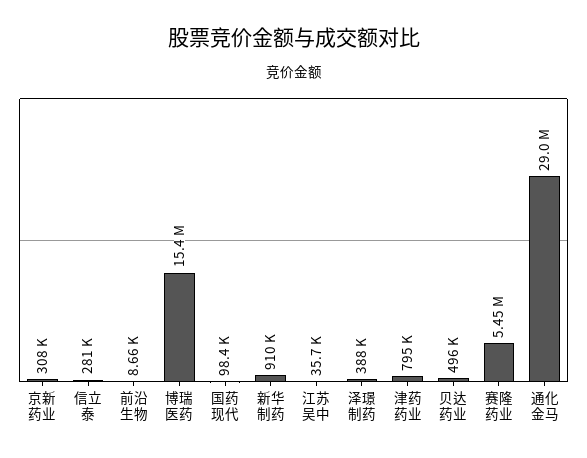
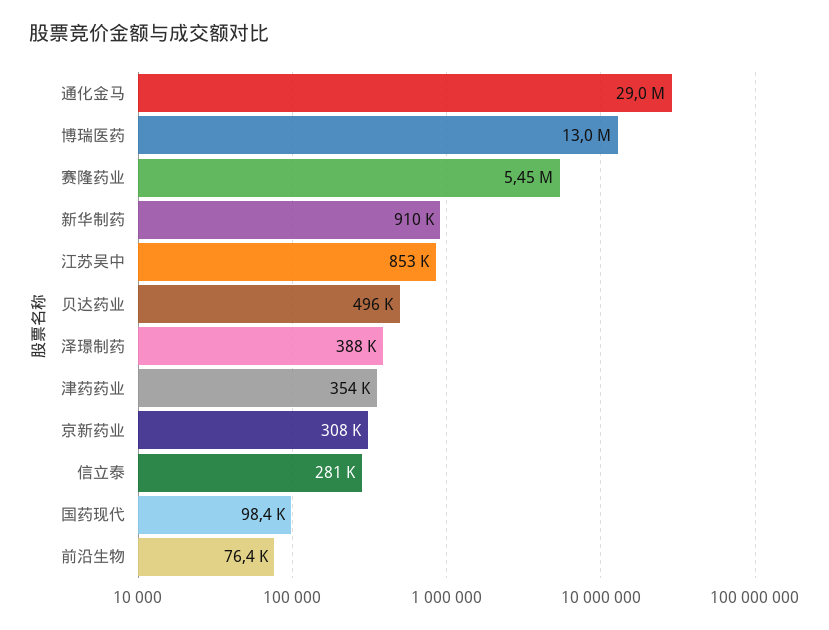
前沿生物: 8660 -> 76400
博瑞医药: 15400000 -> 13000000
江苏吴中: 35700 -> 853000
津药药业: 795000 -> 354000

